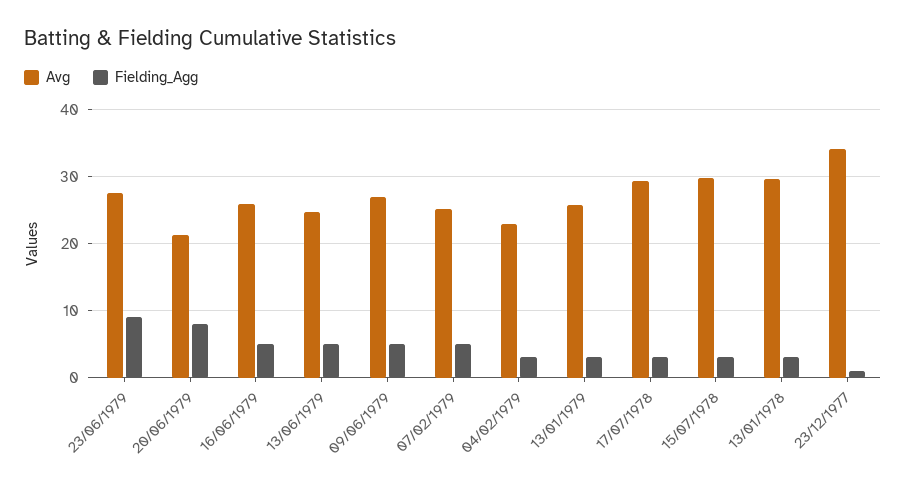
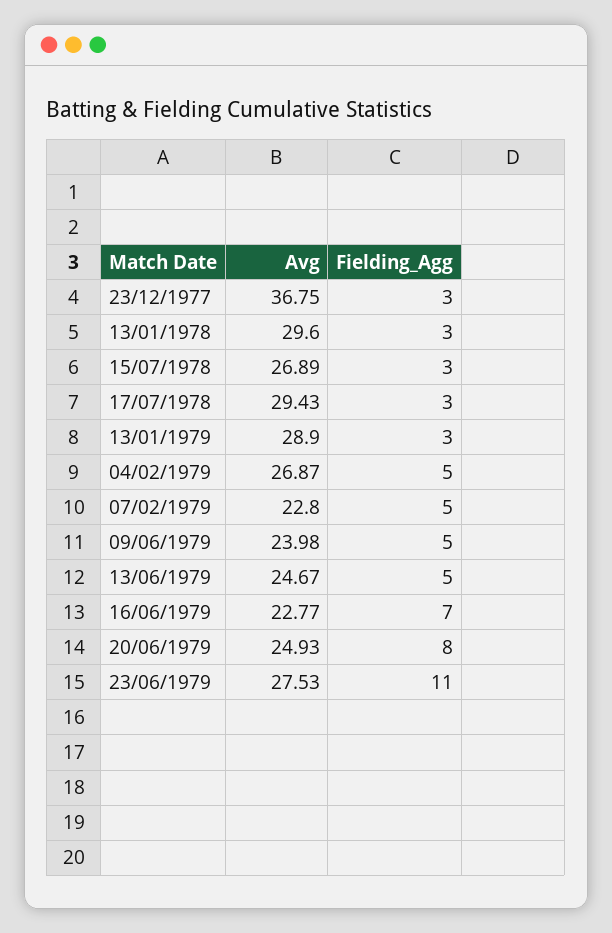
Fielding_Agg, 23/06/1979: 9 -> 11
Avg, 20/06/1979: 21 -> 24.93
Avg, 16/06/1979: 26 -> 22.77
Fielding_Agg, 16/06/1979: 5 -> 7
Avg, 09/06/1979: 27 -> 23.98
Avg, 07/02/1979: 25 -> 22.8
Avg, 04/02/1979: 23 -> 26.87
Fielding_Agg, 04/02/1979: 3 -> 5
Avg, 13/01/1979: 26 -> 28.9
Avg, 15/07/1978: 30 -> 26.89
Avg, 23/12/1977: 34 -> 36.75
Fielding_Agg, 23/12/1977: 1 -> 3

